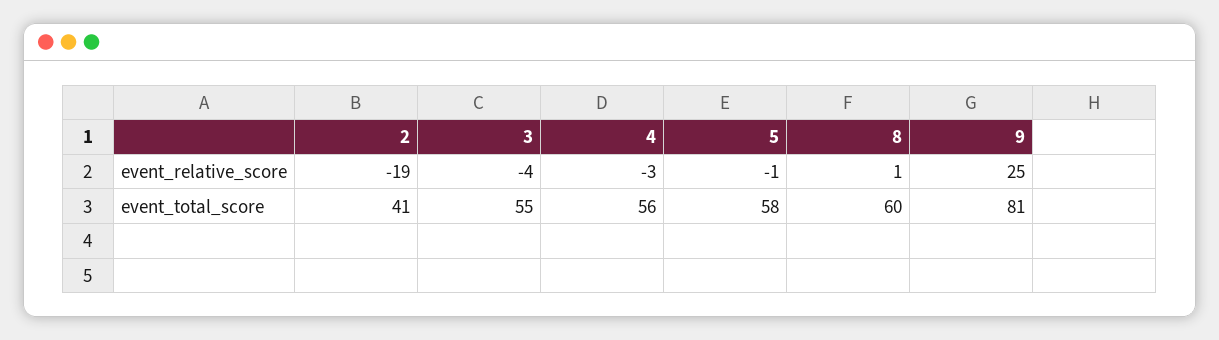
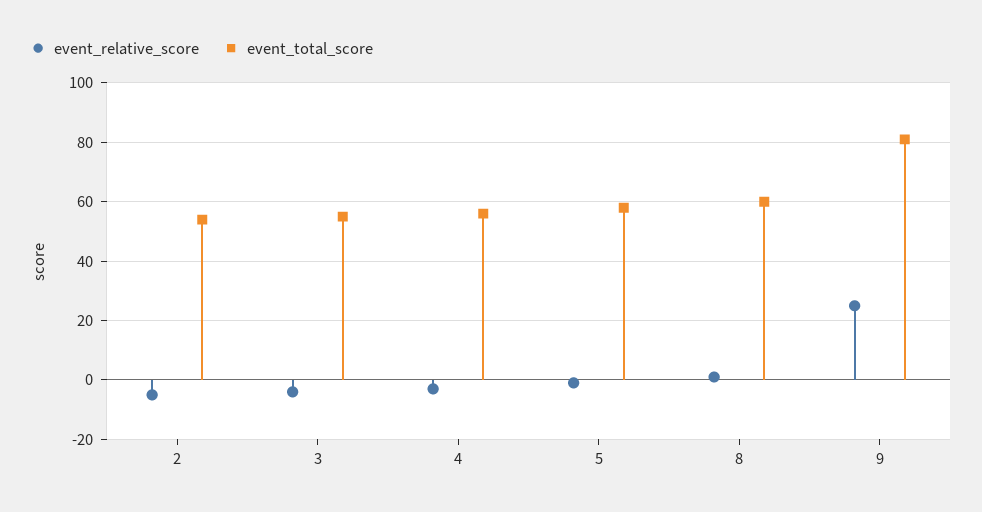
event_relative_score, 2: -19 -> -5
event_total_score, 2: 41 -> 55

